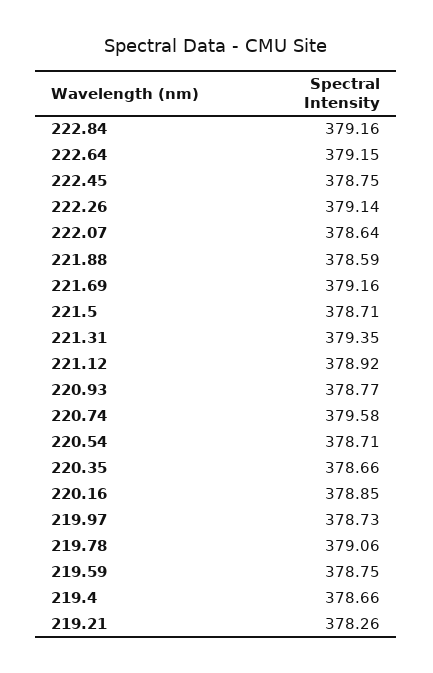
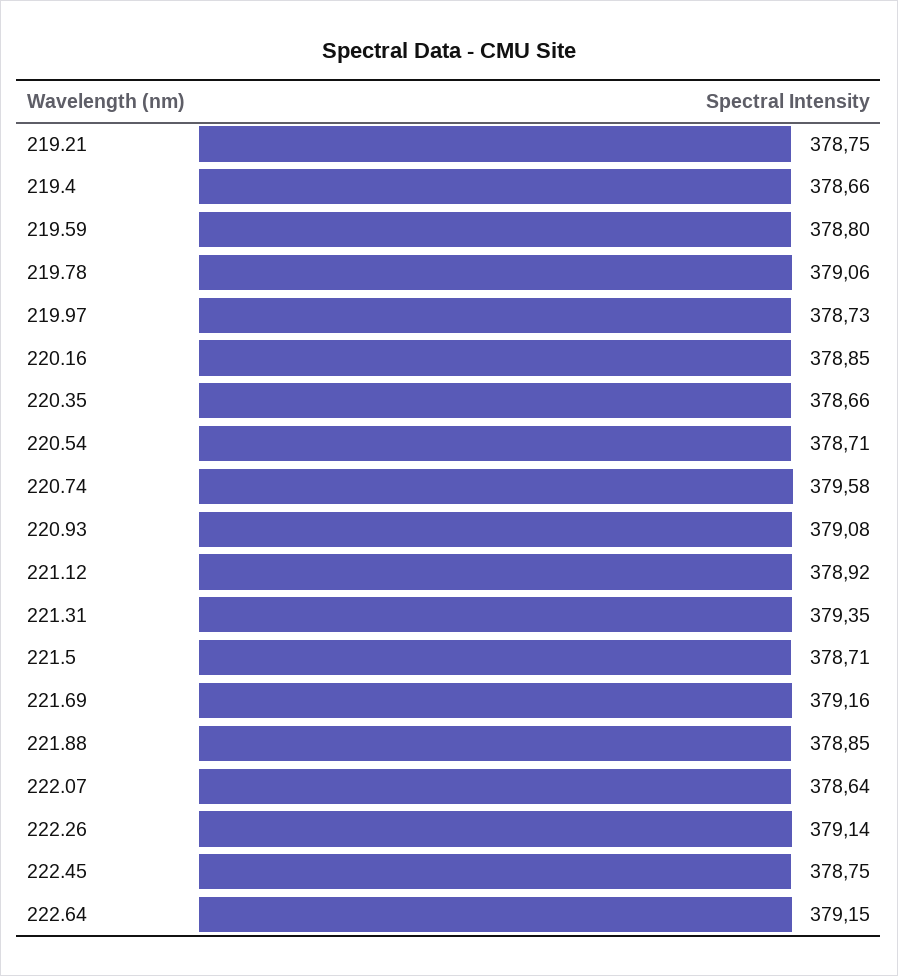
222.84: 379.16 -> none
221.88: 378.59 -> 378.85
220.93: 378.77 -> 379.08
219.59: 378.75 -> 378.8
219.21: 378.26 -> 378.75

